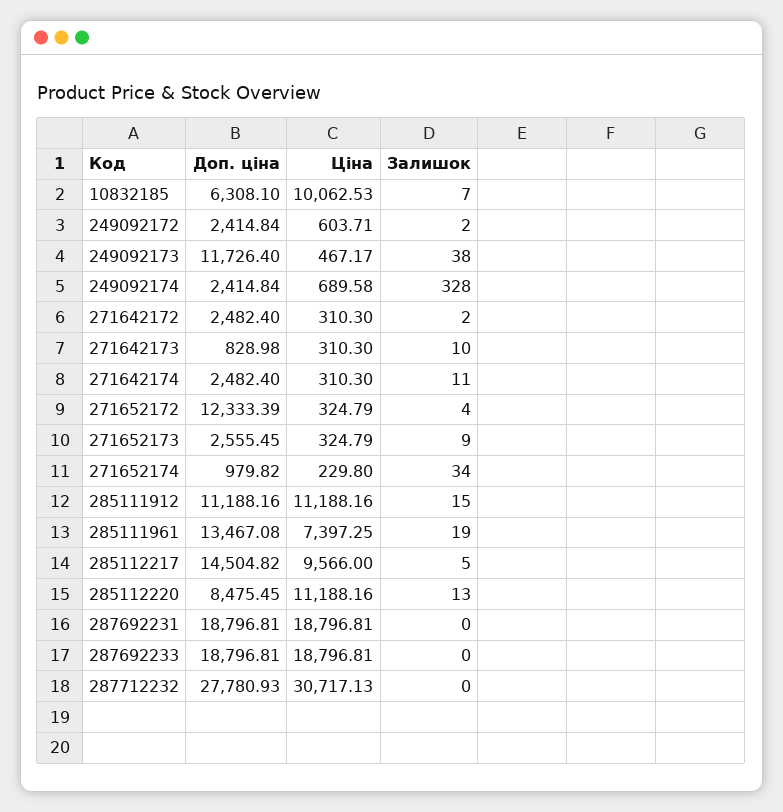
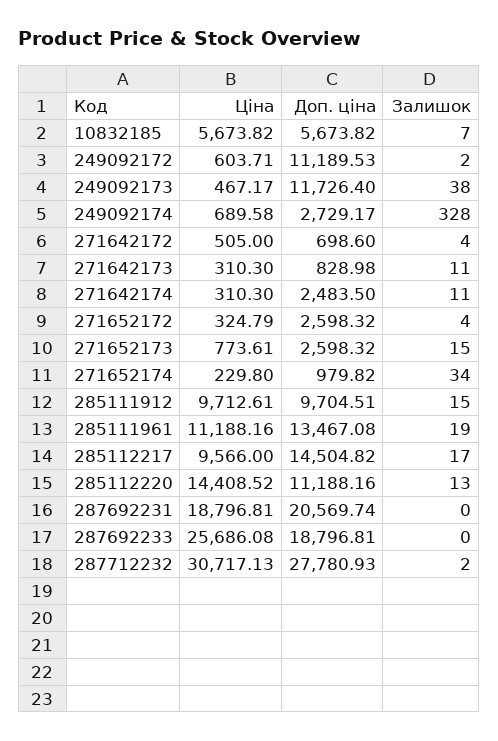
Доп. ціна, 10832185: 6308.1 -> 5673.82
Ціна, 10832185: 10062.53 -> 5673.82
Доп. ціна, 249092172: 2414.84 -> 11189.53
Доп. ціна, 249092174: 2414.84 -> 2729.17
Доп. ціна, 271642172: 2482.4 -> 698.6
Ціна, 271642172: 310.3 -> 505
Залишок, 271642172: 2 -> 4
Залишок, 271642173: 10 -> 11
Доп. ціна, 271642174: 2482.4 -> 2483.5
Доп. ціна, 271652172: 12333.39 -> 2598.32
Доп. ціна, 271652173: 2555.45 -> 2598.32
Ціна, 271652173: 324.79 -> 773.61
Залишок, 271652173: 9 -> 15
Доп. ціна, 285111912: 11188.16 -> 9704.51
Ціна, 285111912: 11188.16 -> 9712.61
Ціна, 285111961: 7397.25 -> 11188.16
Залишок, 285112217: 5 -> 17
Доп. ціна, 285112220: 8475.45 -> 11188.16
Ціна, 285112220: 11188.16 -> 14408.52
Доп. ціна, 287692231: 18796.81 -> 20569.74
Ціна, 287692233: 18796.81 -> 25686.08
Залишок, 287712232: 0 -> 2

